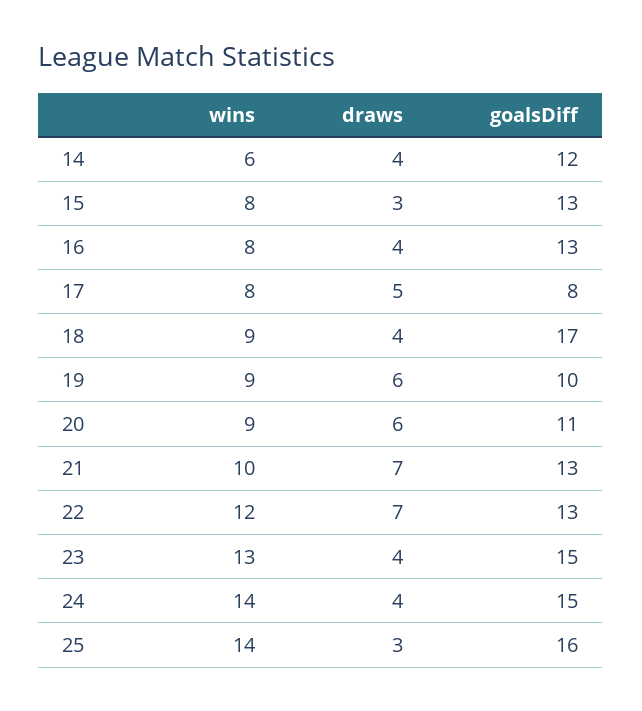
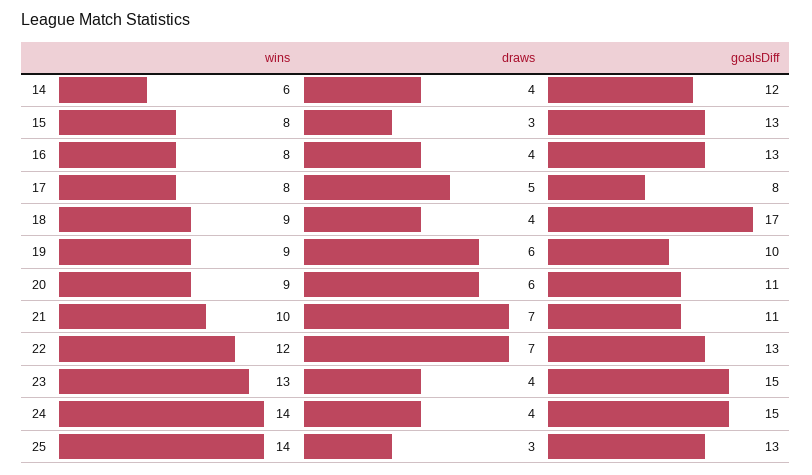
goalsDiff, 21: 13 -> 11
goalsDiff, 25: 16 -> 13

